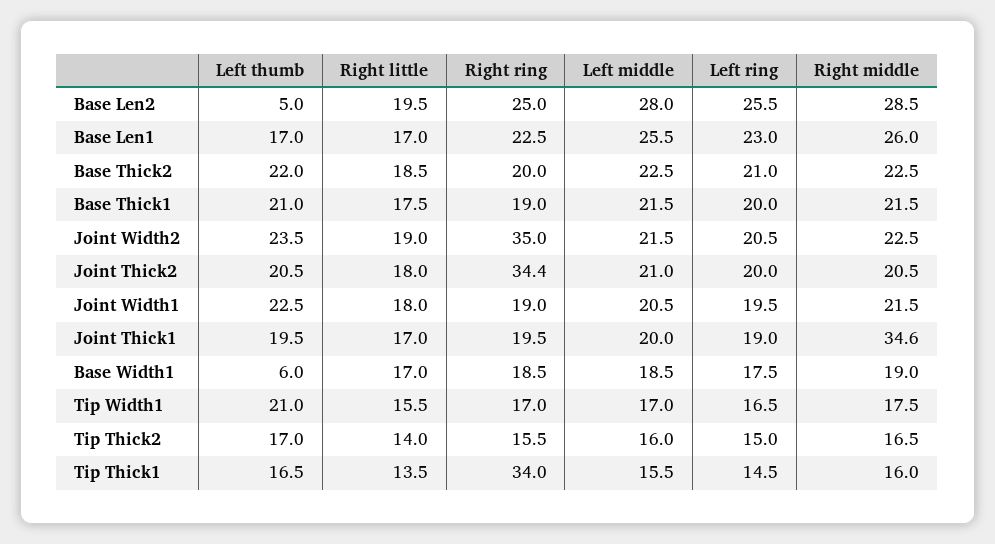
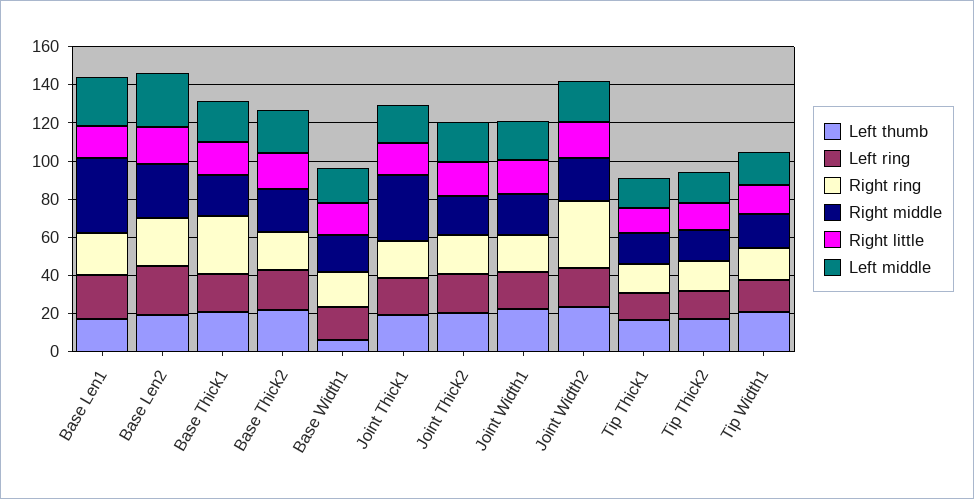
Left thumb, Base Len2: 5 -> 20
Right middle, Base Len1: 26 -> 40
Right ring, Base Thick1: 19 -> 30
Right ring, Joint Thick2: 34.4 -> 20
Right ring, Tip Thick1: 34 -> 15

